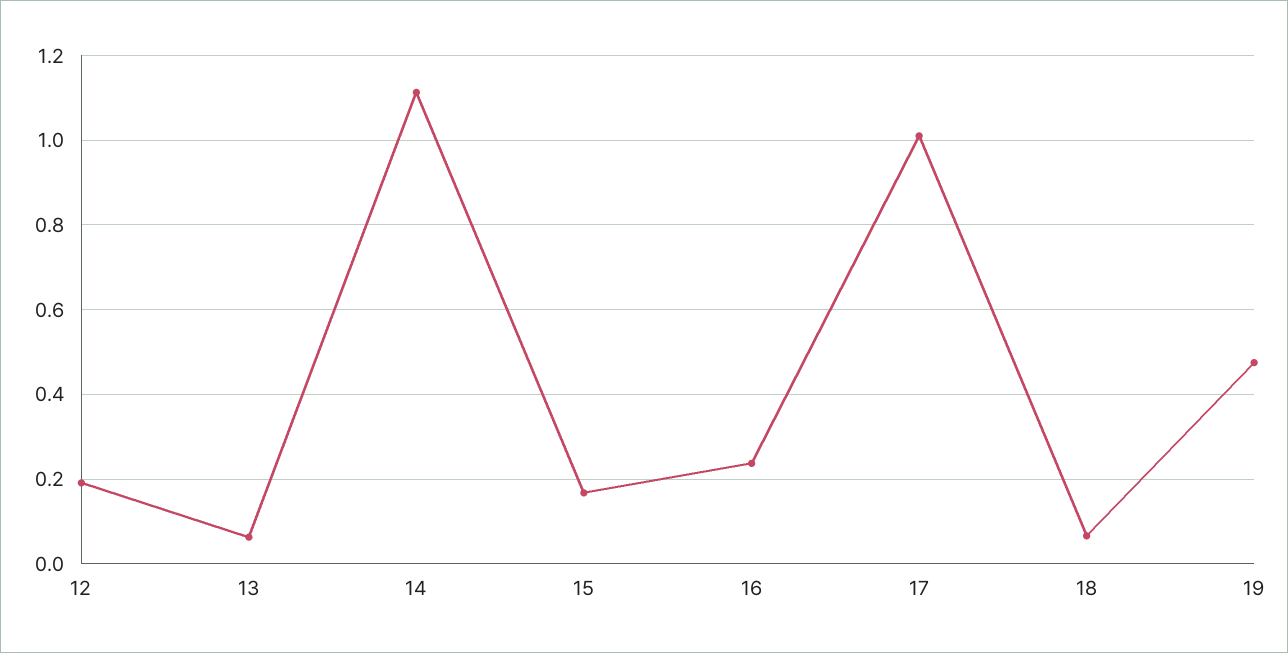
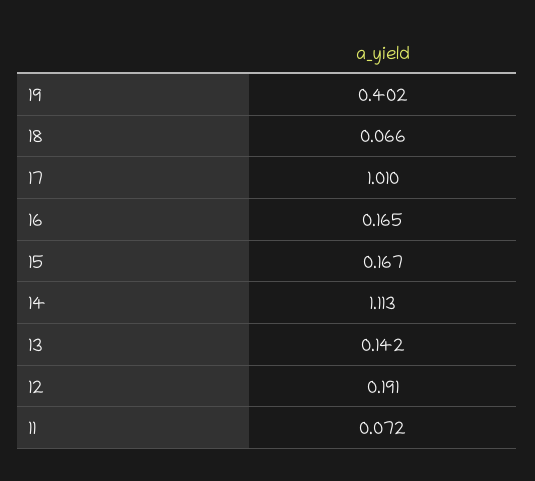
13: 0.06 -> 0.142
16: 0.24 -> 0.165
19: 0.48 -> 0.402
11: none -> 0.072

